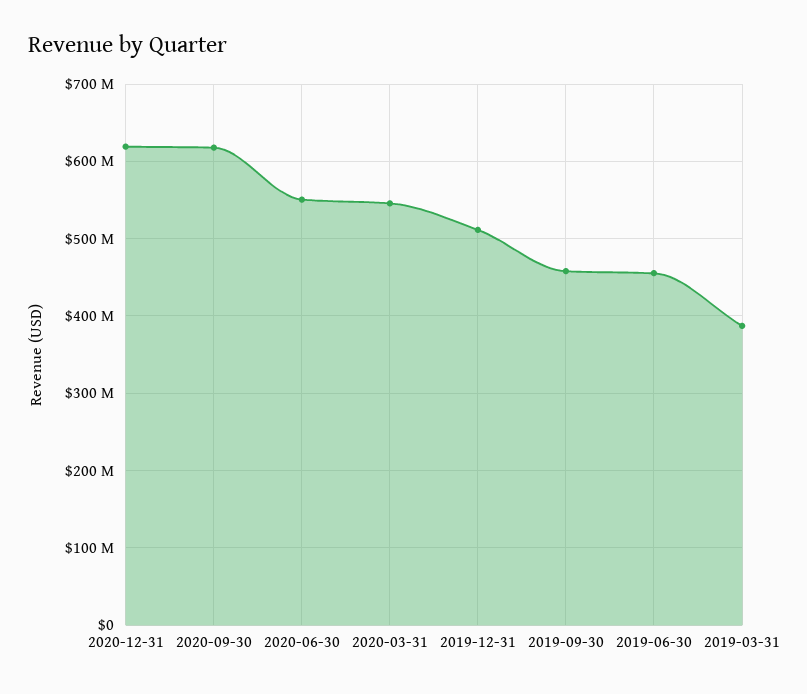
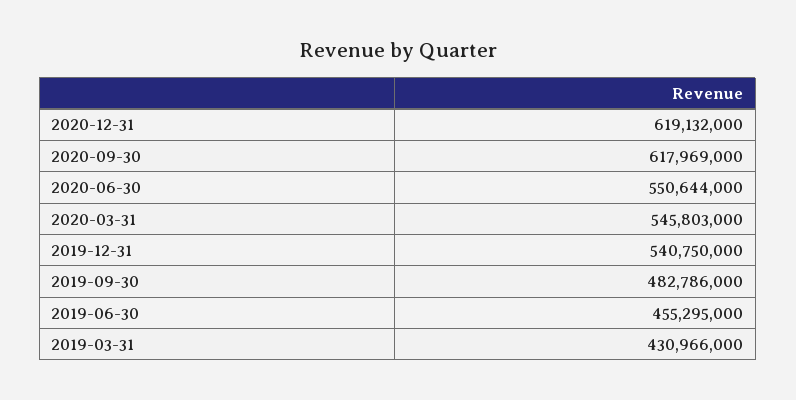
2019-12-31: 510000000 -> 540750000
2019-09-30: 460000000 -> 482786000
2019-03-31: 390000000 -> 430966000

